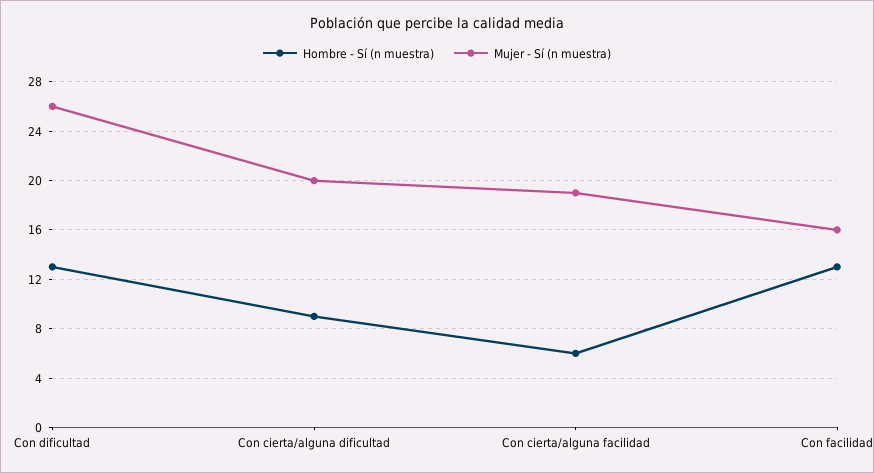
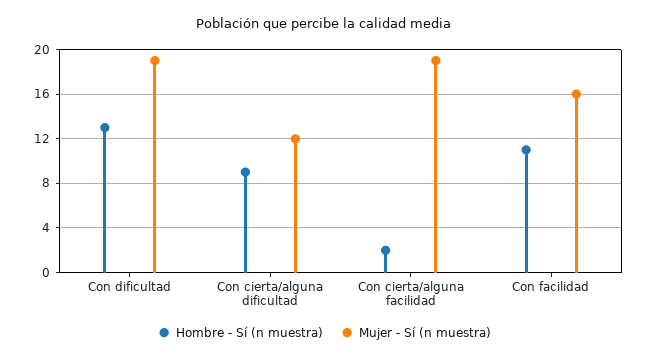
Mujer - Sí (n muestra), Con dificultad: 26 -> 19
Mujer - Sí (n muestra), Con cierta/alguna dificultad: 20 -> 12
Hombre - Sí (n muestra), Con cierta/alguna facilidad: 6 -> 2
Hombre - Sí (n muestra), Con facilidad: 13 -> 11

